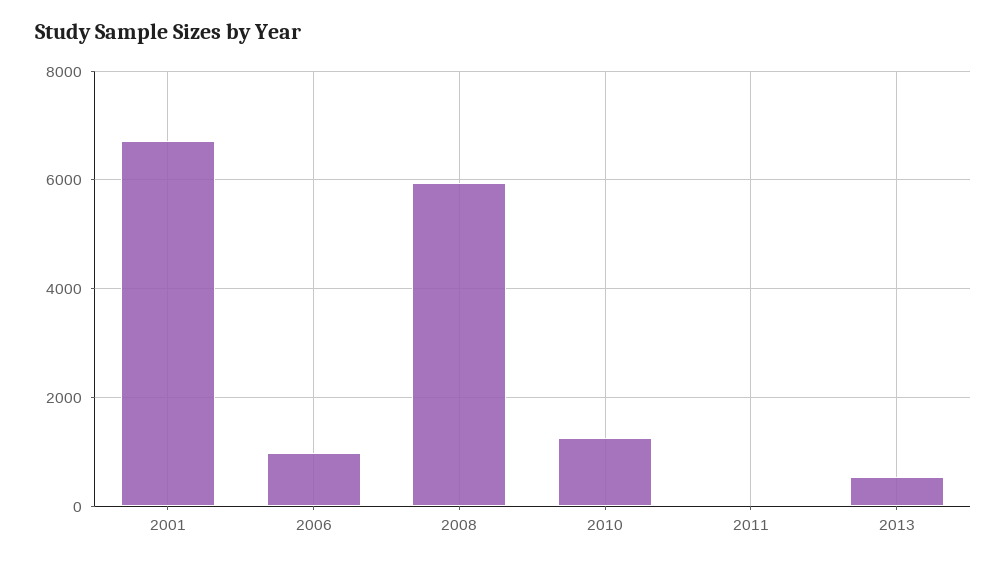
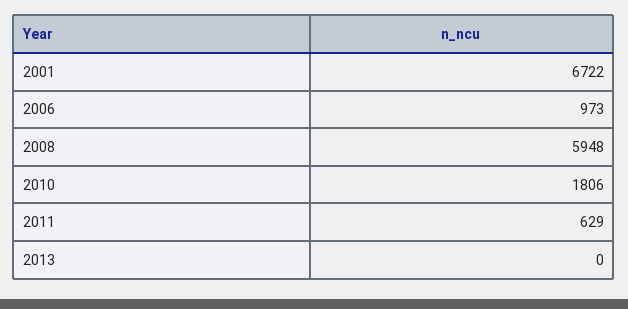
2010: 1200 -> 1806
2011: 0 -> 629
2013: 600 -> 0

